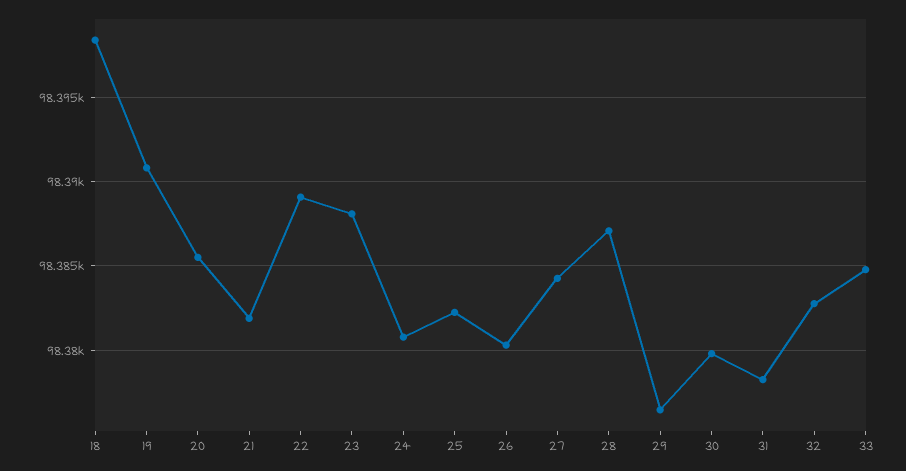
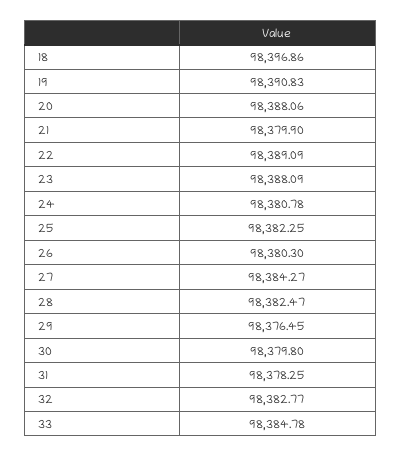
18: 98398.5 -> 98396.86
20: 98385.5 -> 98388.06
21: 98382 -> 98379.9
28: 98387 -> 98382.47

